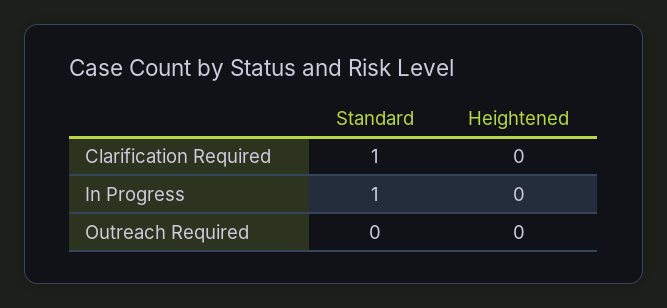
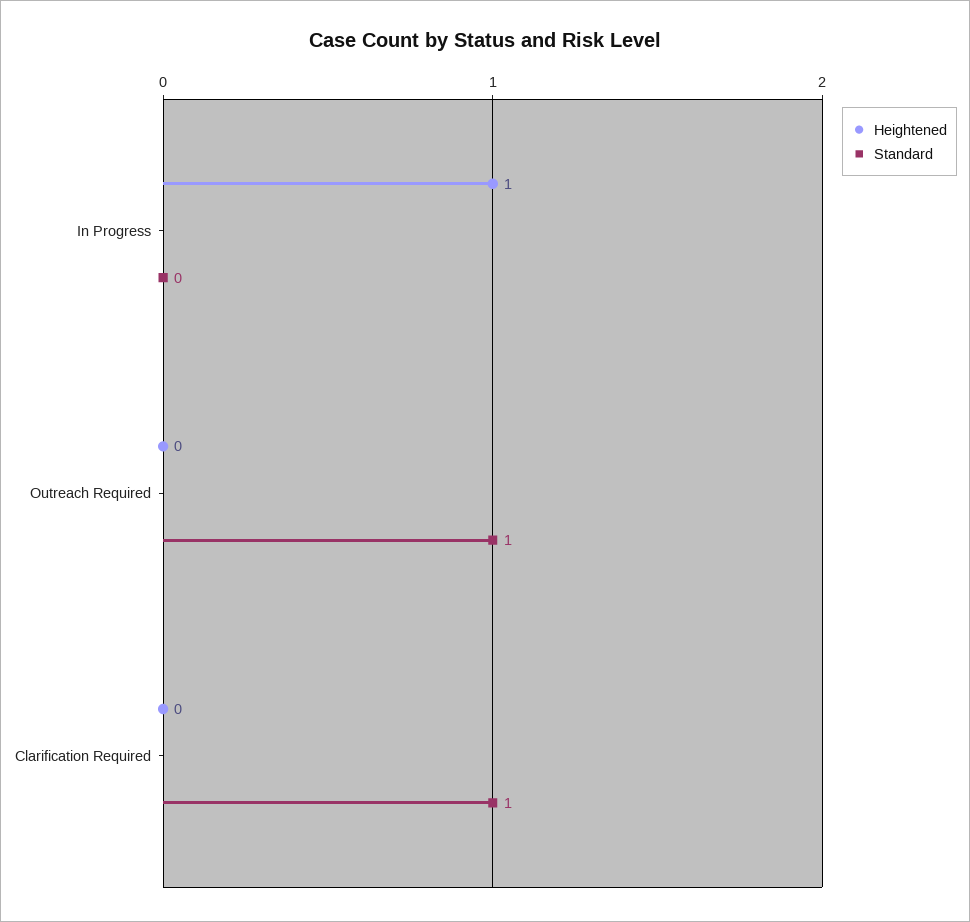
Standard, In Progress: 1 -> 0
Heightened, In Progress: 0 -> 1
Standard, Outreach Required: 0 -> 1

